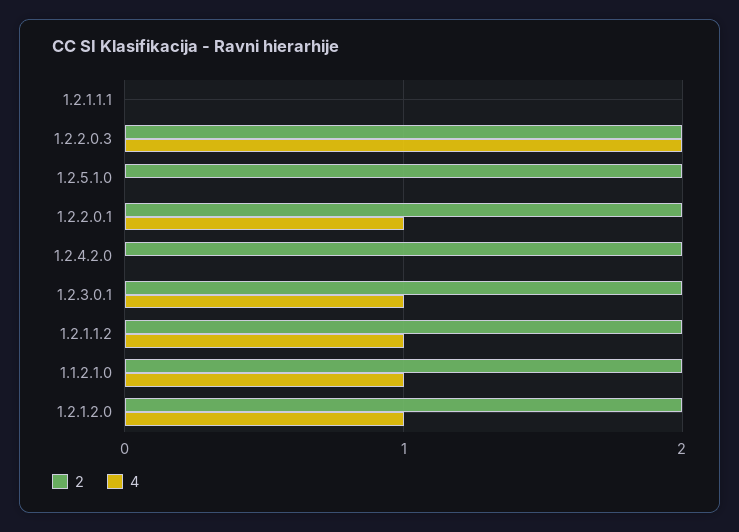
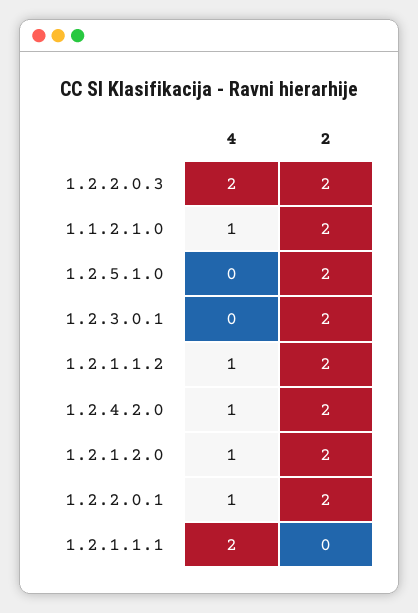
4, 1.2.1.1.1: 0 -> 2
4, 1.2.4.2.0: 0 -> 1
4, 1.2.3.0.1: 1 -> 0

